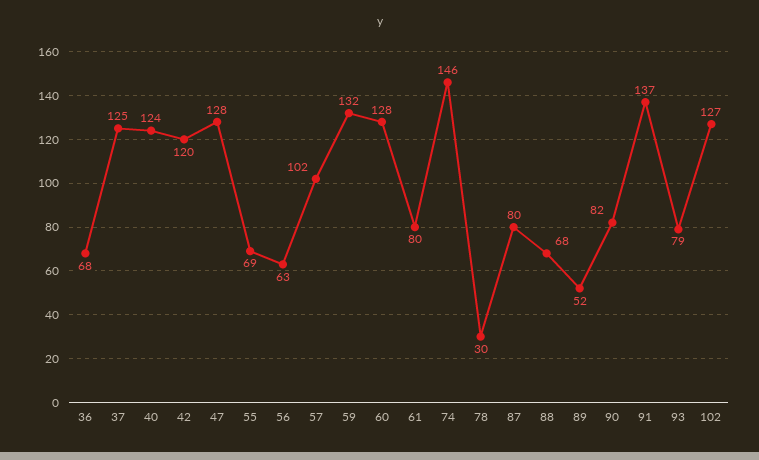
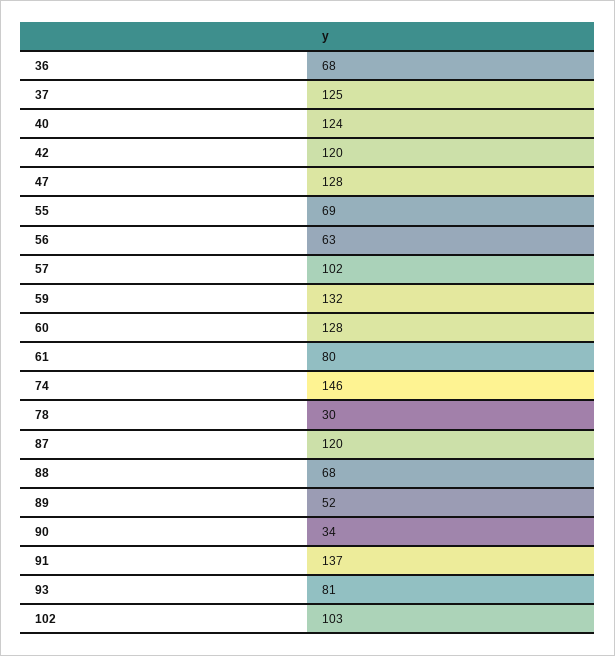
87: 80 -> 120
90: 82 -> 34
93: 79 -> 81
102: 127 -> 103

